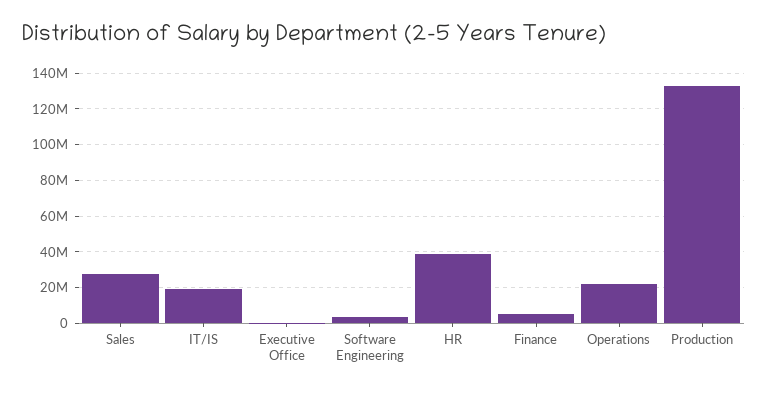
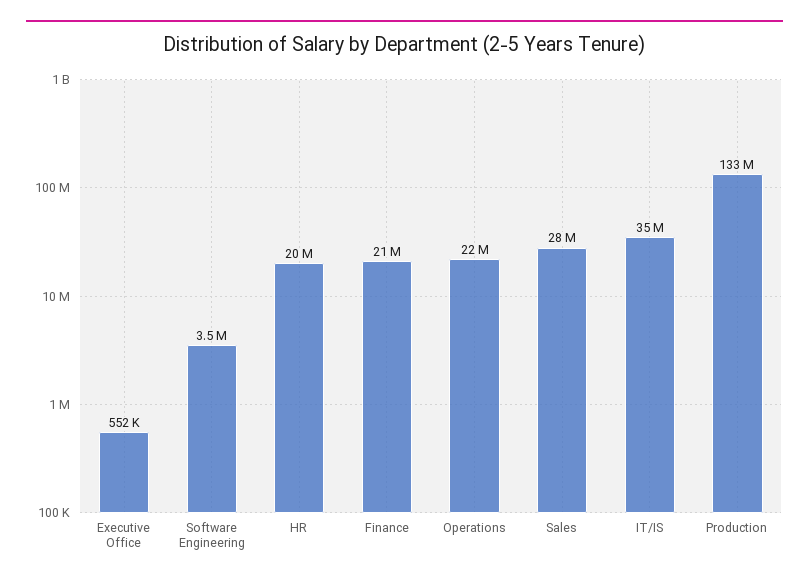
IT/IS: 20000000 -> 35000000
HR: 40000000 -> 20000000
Finance: 5000000 -> 21000000

